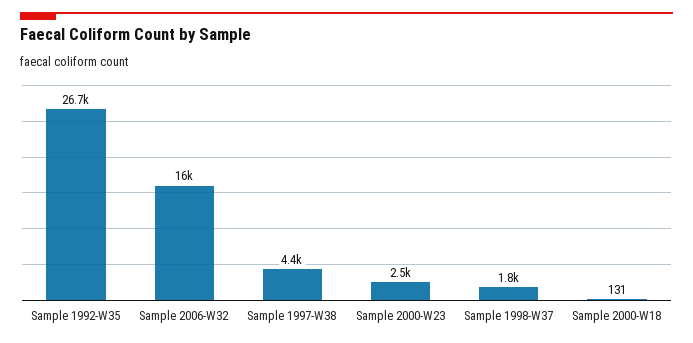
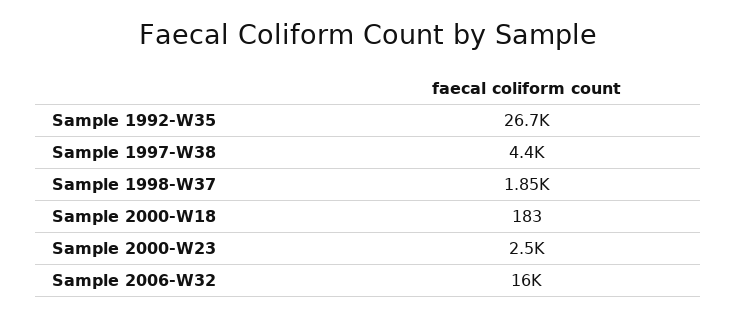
Sample 1998-W37: 1800 -> 1850
Sample 2000-W18: 131 -> 183

